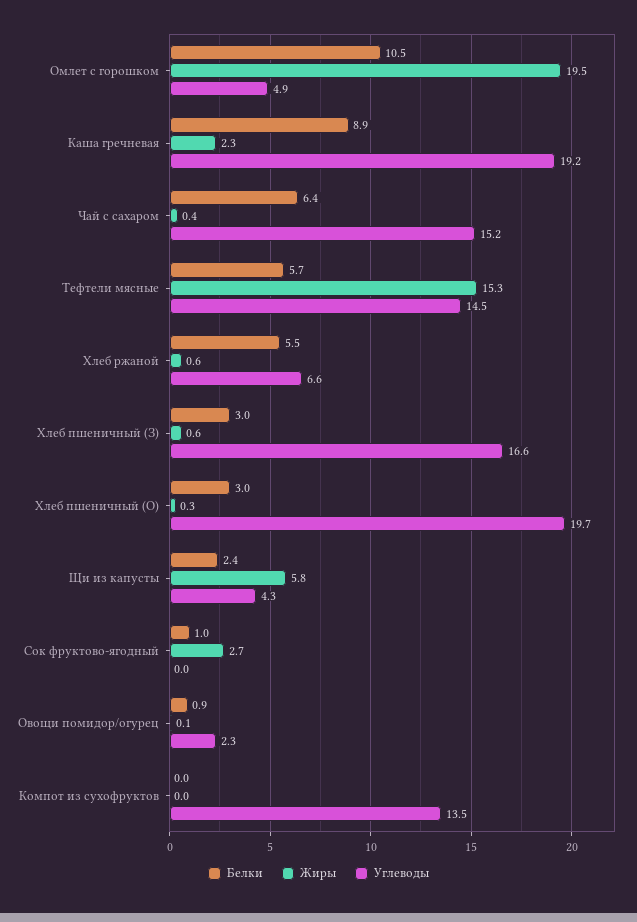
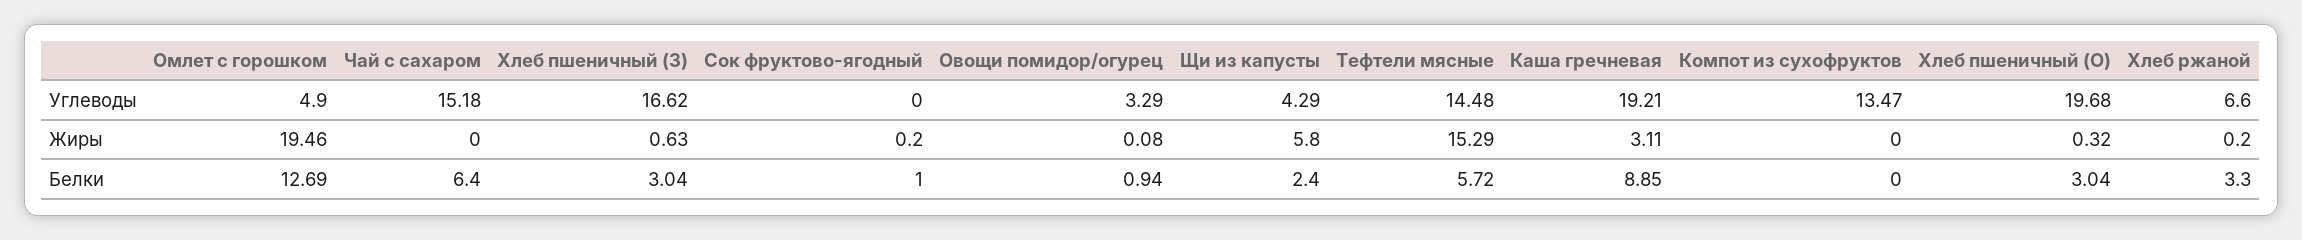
Белки, Омлет с горошком: 10.5 -> 12.69
Жиры, Каша гречневая: 2.3 -> 3.11
Жиры, Чай с сахаром: 0.4 -> 0
Белки, Хлеб ржаной: 5.5 -> 3.3
Жиры, Хлеб ржаной: 0.6 -> 0.2
Жиры, Сок фруктово-ягодный: 2.7 -> 0.2
Углеводы, Овощи помидор/огурец: 2.3 -> 3.29

